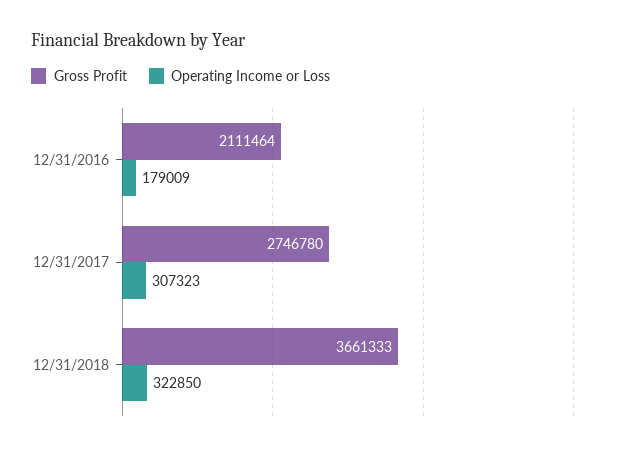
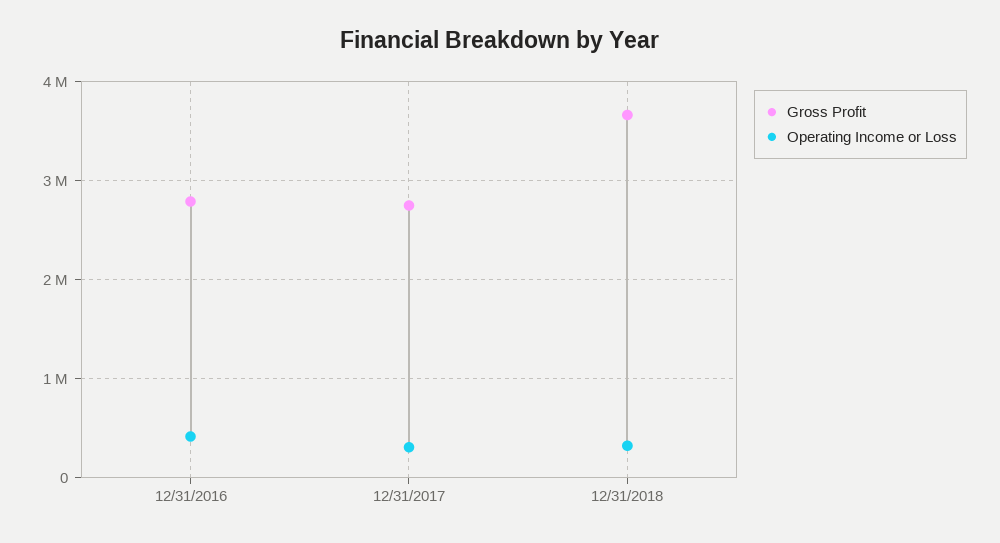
Gross Profit, 12/31/2016: 2111464 -> 2800000
Operating Income or Loss, 12/31/2016: 179009 -> 400000

